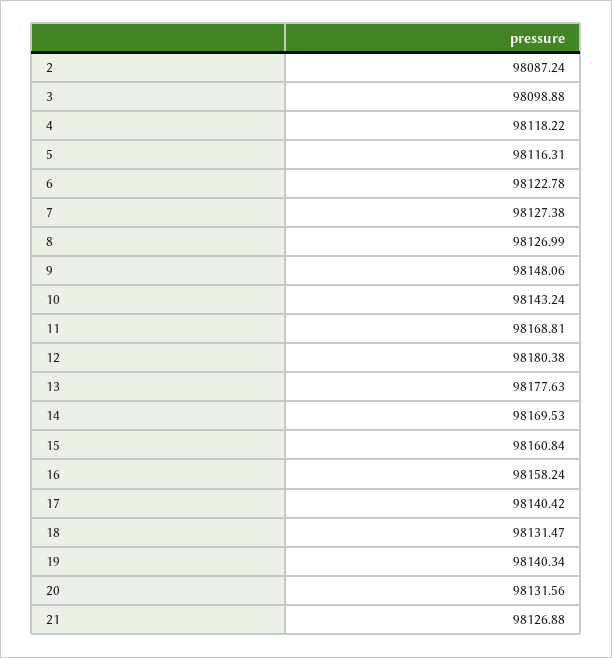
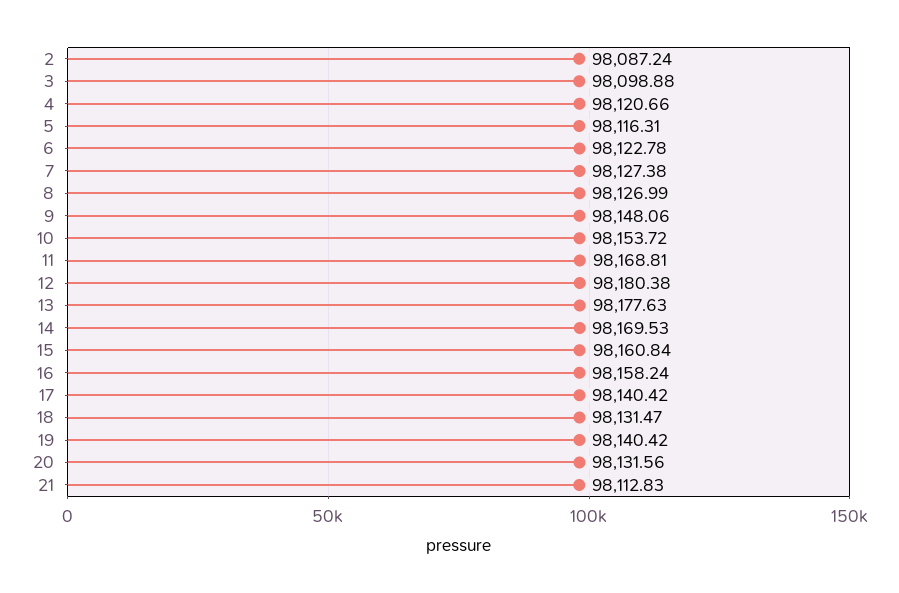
4: 98118.22 -> 98120.66
10: 98143.24 -> 98153.72
19: 98140.34 -> 98140.42
21: 98126.88 -> 98112.83

